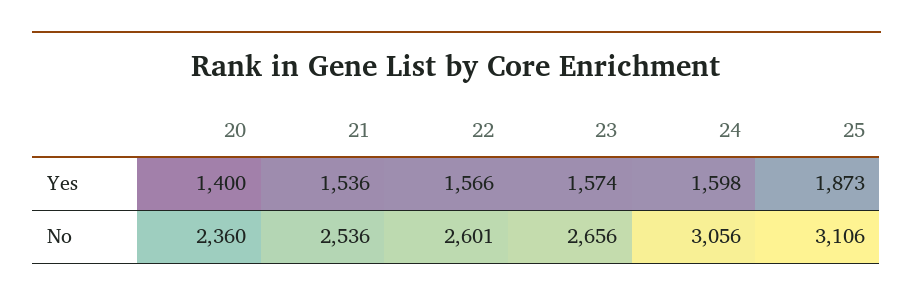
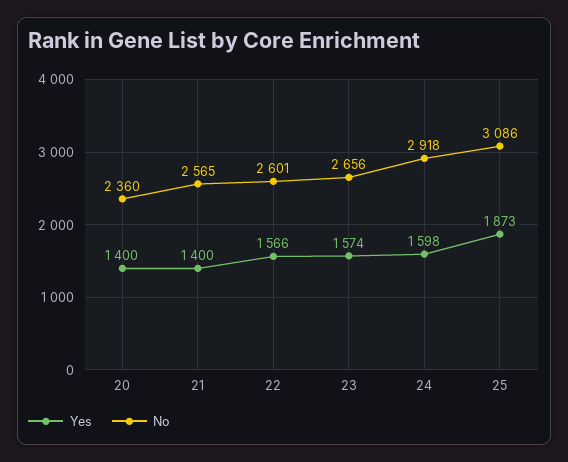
Yes, 21: 1536 -> 1400
No, 21: 2536 -> 2565
No, 24: 3056 -> 2918
No, 25: 3106 -> 3086

